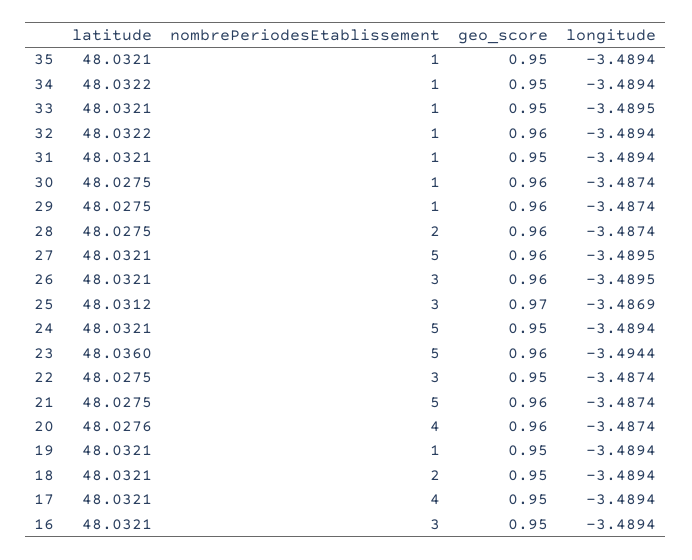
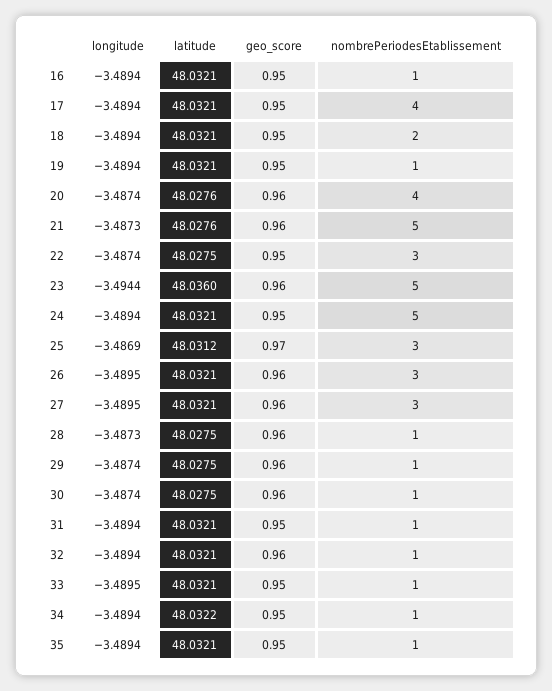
latitude, 32: 48.0322 -> 48.0321
nombrePeriodesEtablissement, 28: 2 -> 1
longitude, 28: -3.4874 -> -3.4873
nombrePeriodesEtablissement, 27: 5 -> 3
latitude, 21: 48.0275 -> 48.0276
longitude, 21: -3.4874 -> -3.4873
nombrePeriodesEtablissement, 16: 3 -> 1

